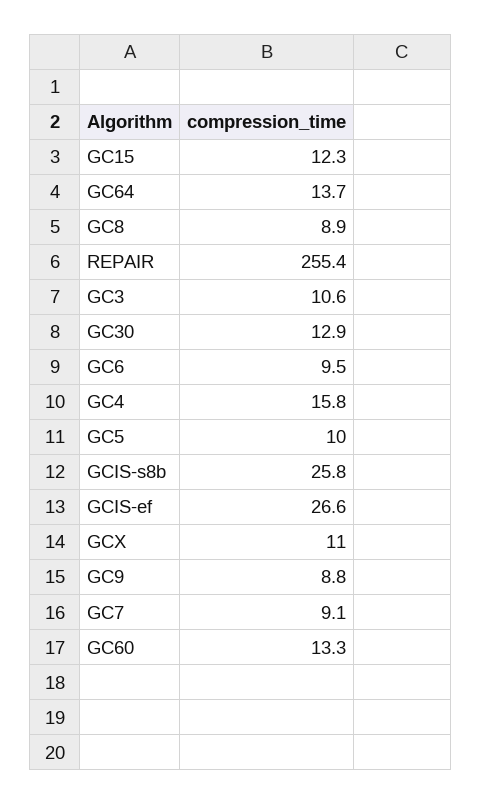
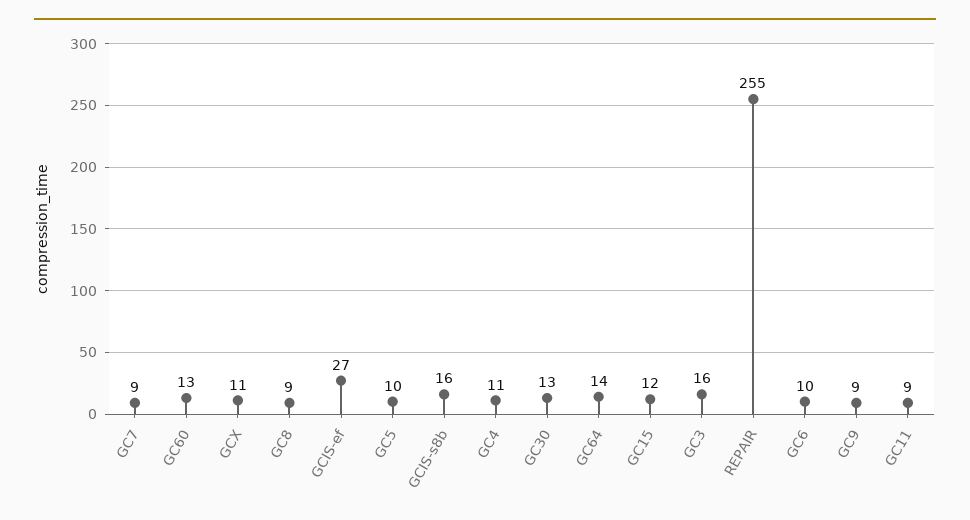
GC3: 10.6 -> 16
GC4: 15.8 -> 11
GCIS-s8b: 25.8 -> 16
GC11: none -> 9

